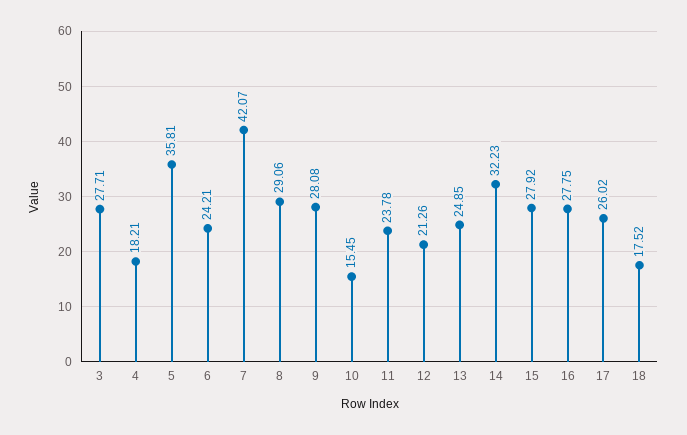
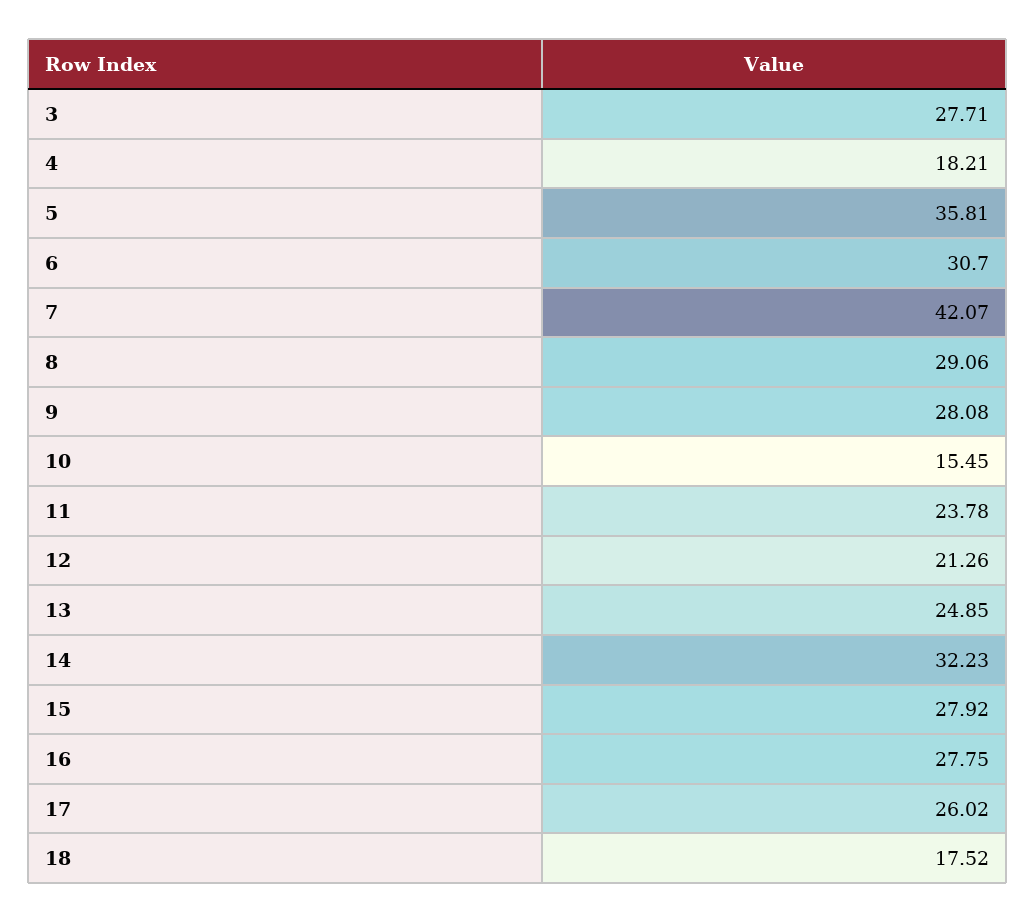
6: 24.21 -> 30.7

